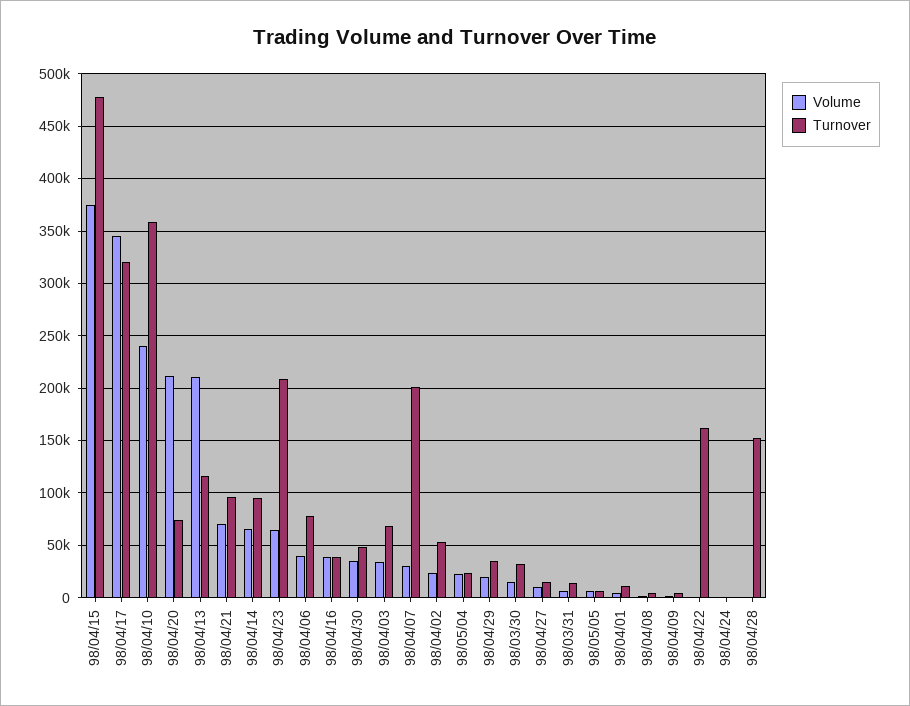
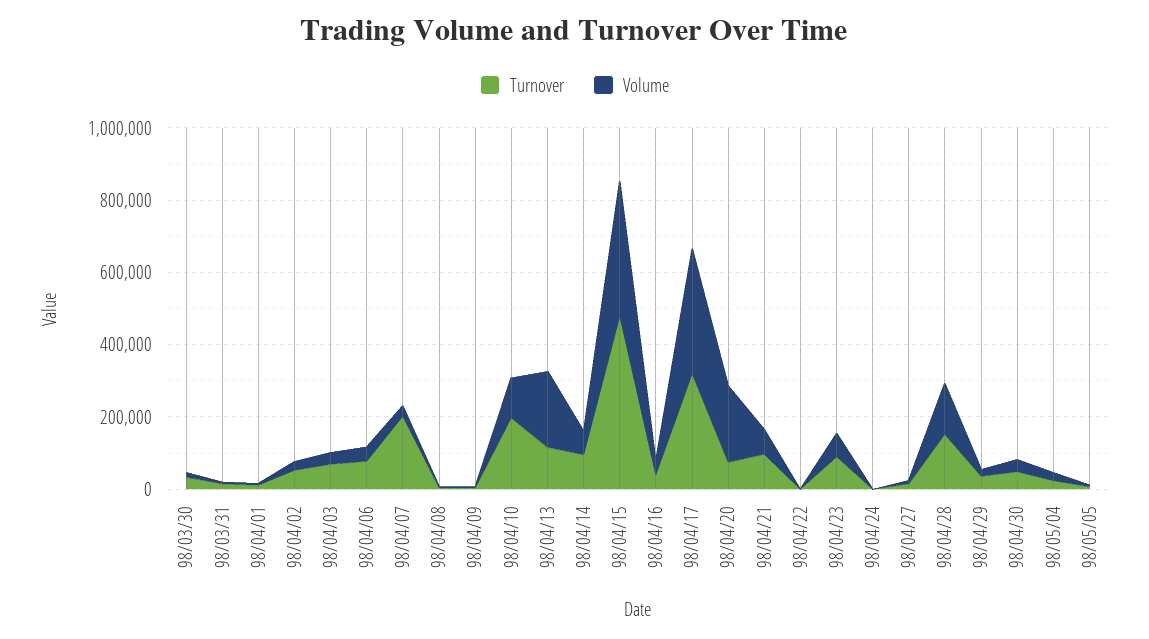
Volume, 98/04/10: 240000 -> 100000
Turnover, 98/04/10: 360000 -> 200000
Turnover, 98/04/23: 210000 -> 100000
Turnover, 98/04/22: 160000 -> 0
Volume, 98/04/28: 0 -> 150000

